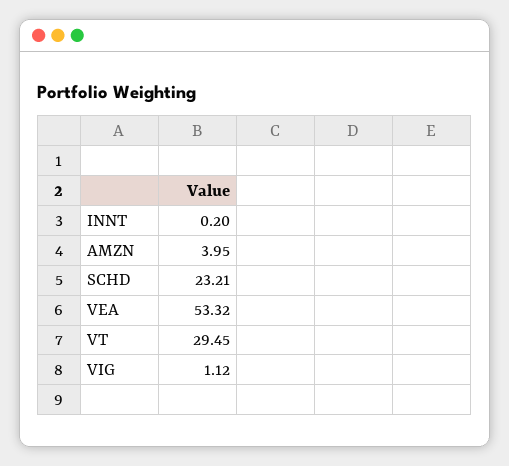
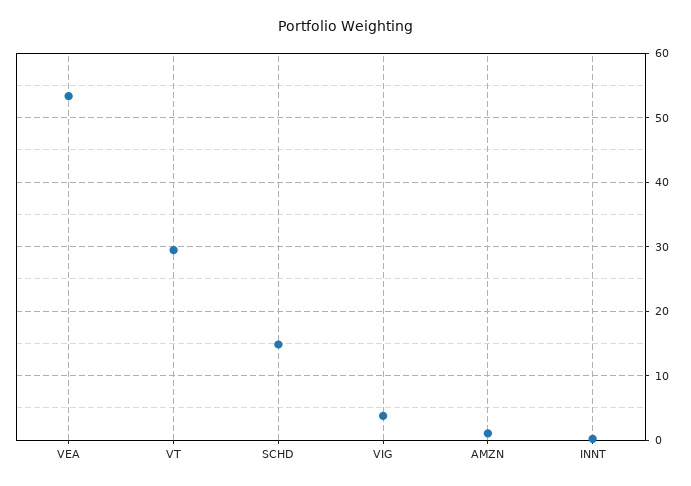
AMZN: 3.95 -> 1
SCHD: 23.21 -> 15
VIG: 1.12 -> 4

